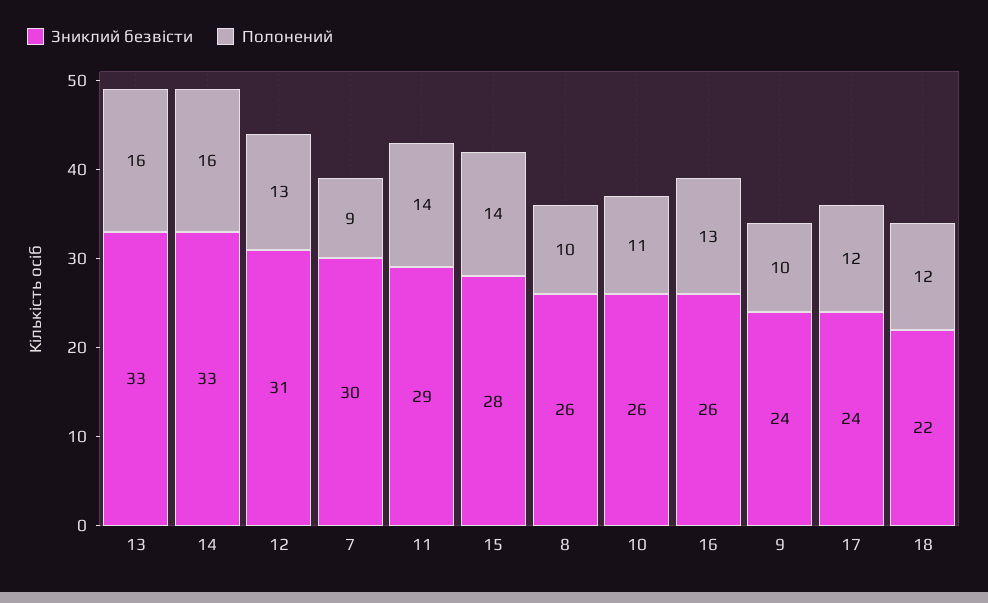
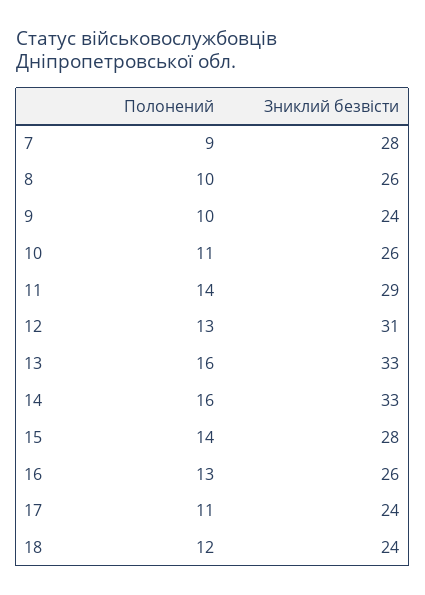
Зниклий безвісти, 7: 30 -> 28
Полонений, 17: 12 -> 11
Зниклий безвісти, 18: 22 -> 24

